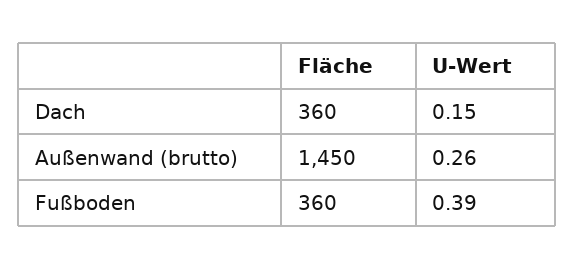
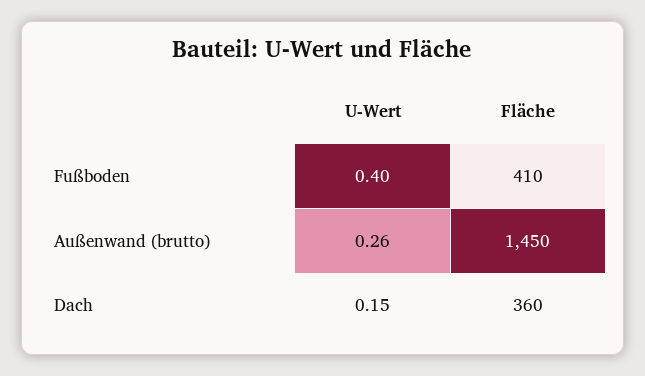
Fläche, Fußboden: 360 -> 410
U-Wert, Fußboden: 0.39 -> 0.4

